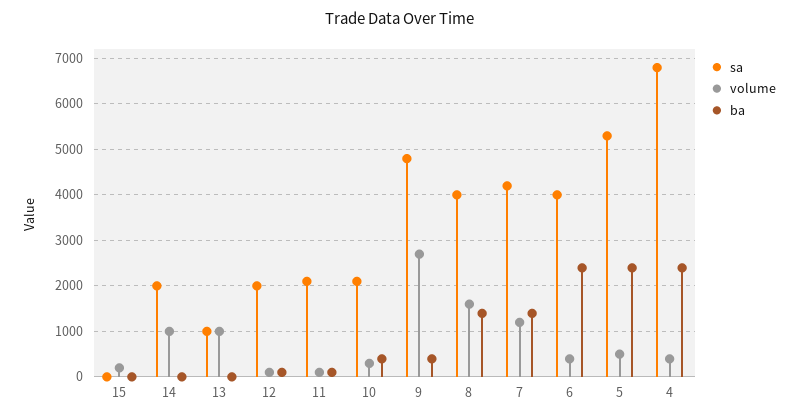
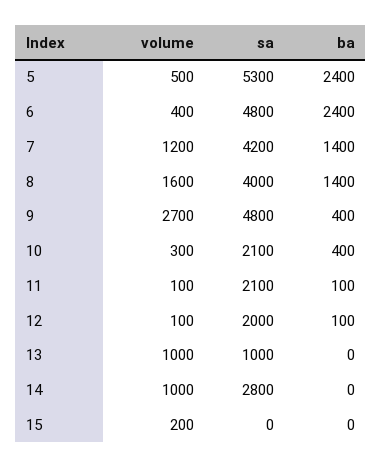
sa, 14: 2000 -> 2800
sa, 6: 4000 -> 4800
sa, 4: 6800 -> none
volume, 4: 400 -> none
ba, 4: 2400 -> none

